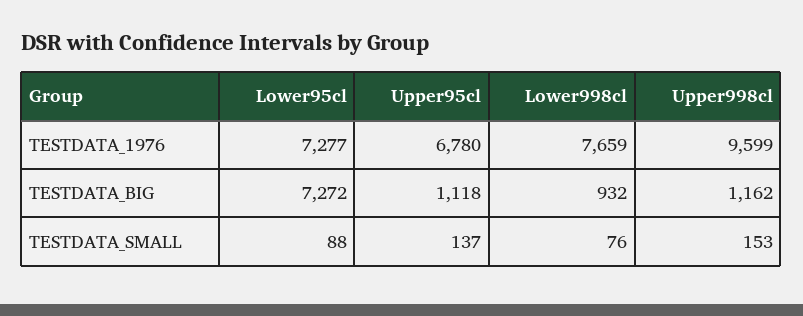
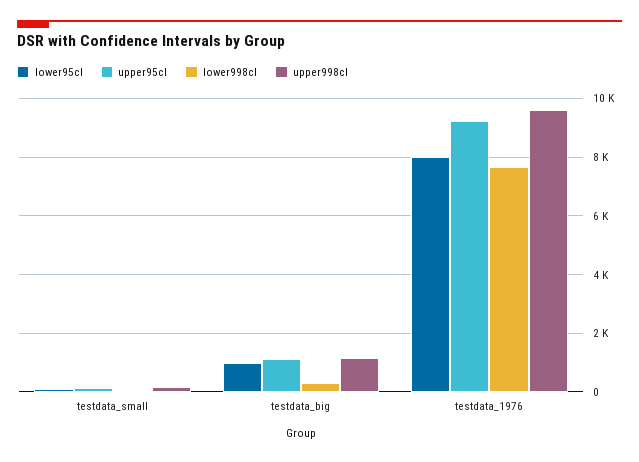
Lower95cl, TESTDATA_1976: 7277 -> 8000
Upper95cl, TESTDATA_1976: 6780 -> 9250
Lower95cl, TESTDATA_BIG: 7272 -> 1000
Lower998cl, TESTDATA_BIG: 932 -> 250

